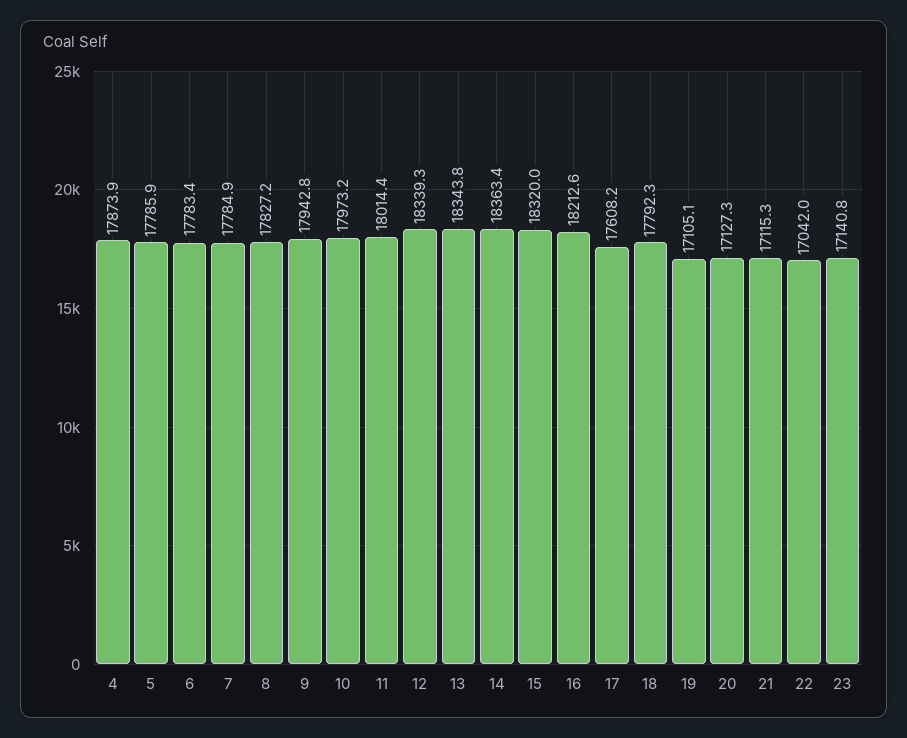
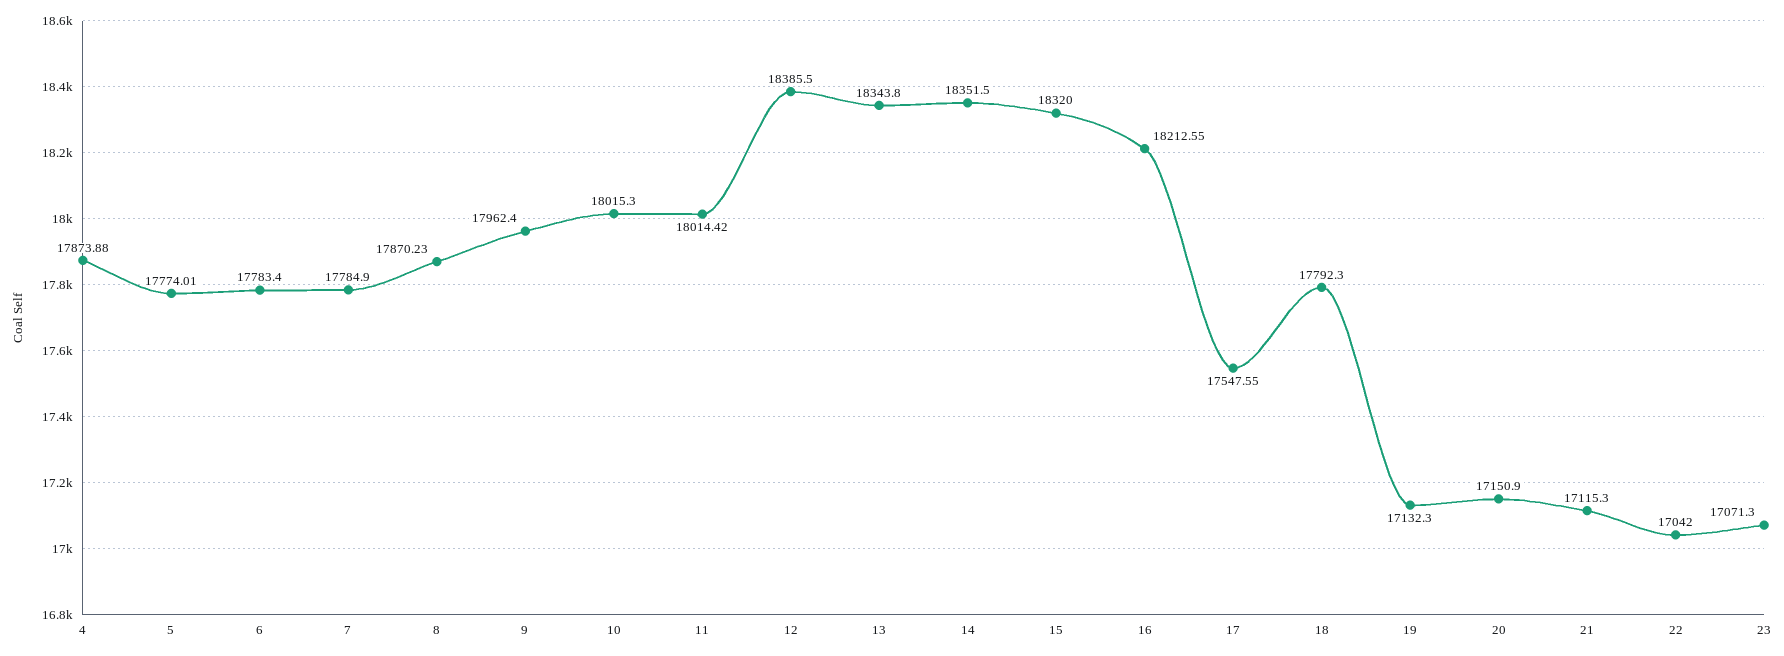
5: 17785.9 -> 17774.01
8: 17827.2 -> 17870.23
9: 17942.8 -> 17962.4
10: 17973.2 -> 18015.3
12: 18339.3 -> 18385.5
14: 18363.4 -> 18351.5
17: 17608.2 -> 17547.55
19: 17105.1 -> 17132.3
20: 17127.3 -> 17150.9
23: 17140.8 -> 17071.3

